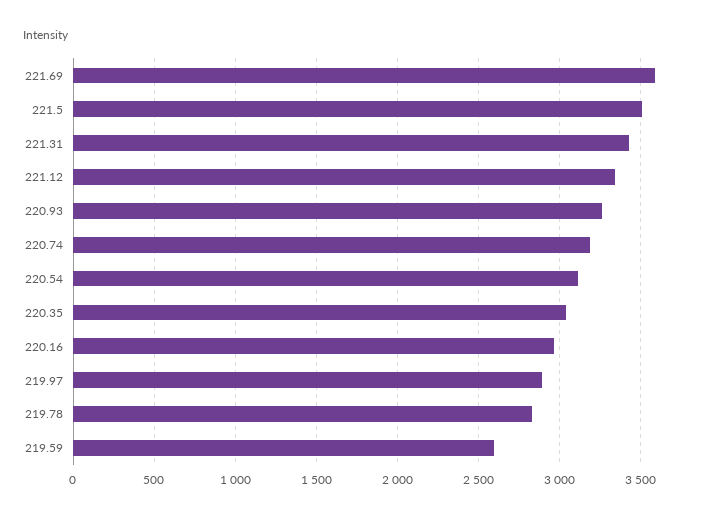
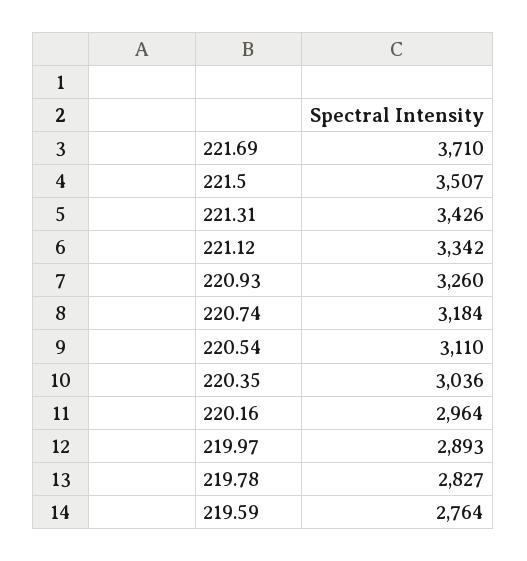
221.69: 3600 -> 3710
219.59: 2600 -> 2764

